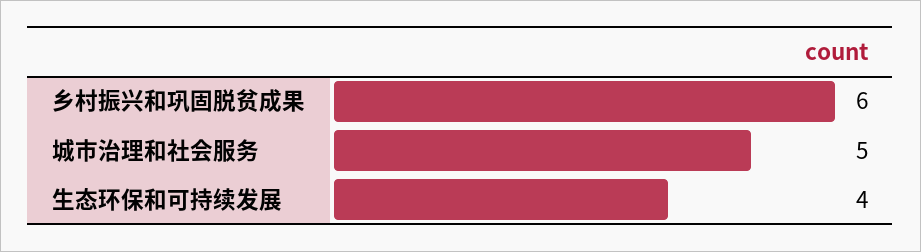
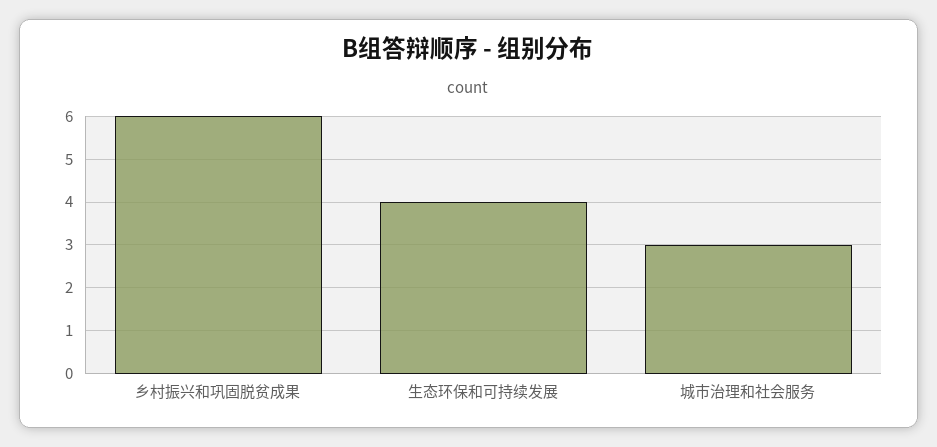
城市治理和社会服务: 5 -> 3

